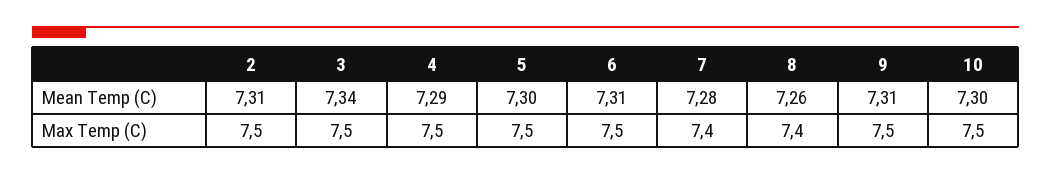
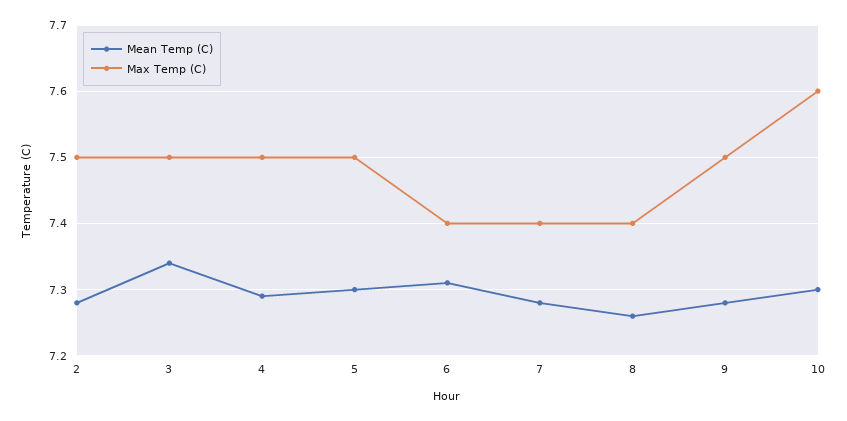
Mean Temp (C), 2: 7.31 -> 7.28
Mean Temp (C), 9: 7.31 -> 7.28
Max Temp (C), 6: 7.5 -> 7.4
Max Temp (C), 10: 7.5 -> 7.6

